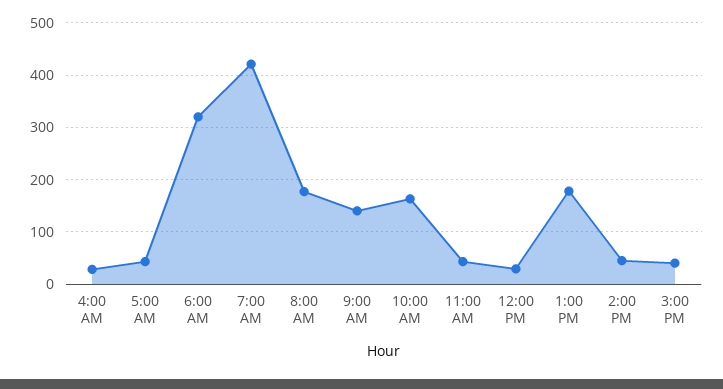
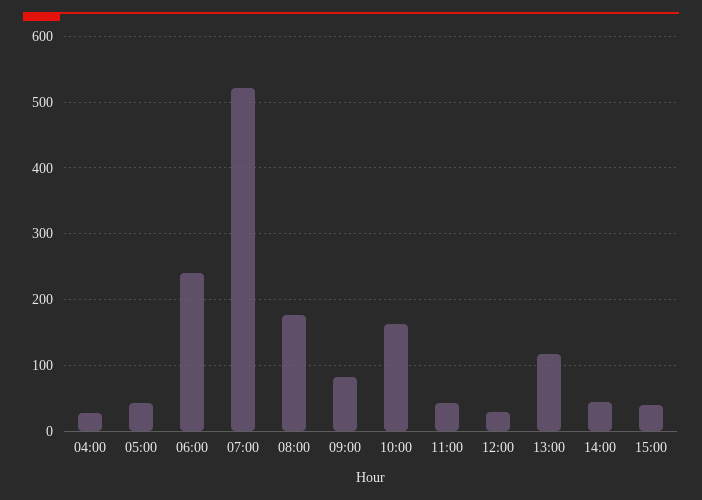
6:00 AM: 320 -> 240
7:00 AM: 420 -> 520
9:00 AM: 140 -> 80
1:00 PM: 180 -> 120

